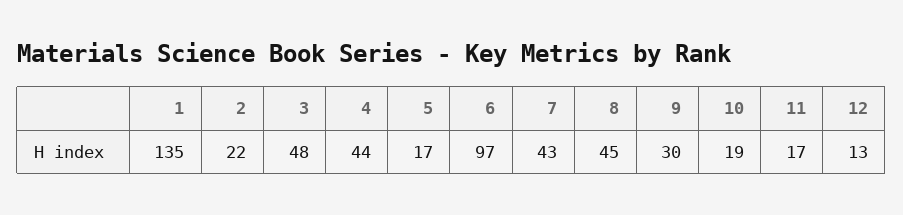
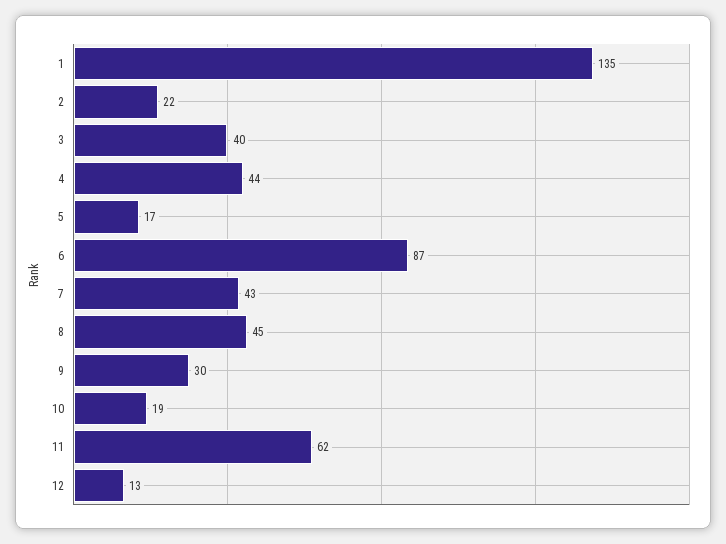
3: 48 -> 40
6: 97 -> 87
11: 17 -> 62

